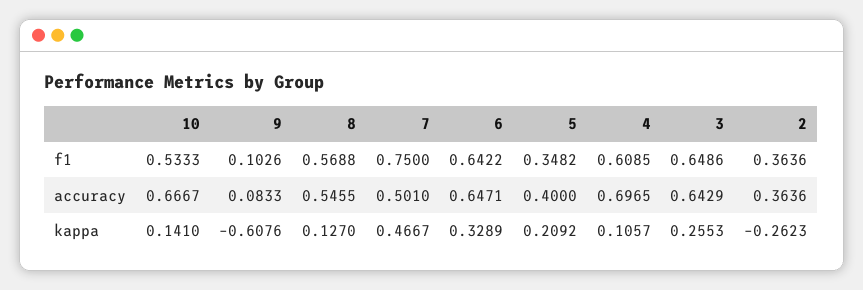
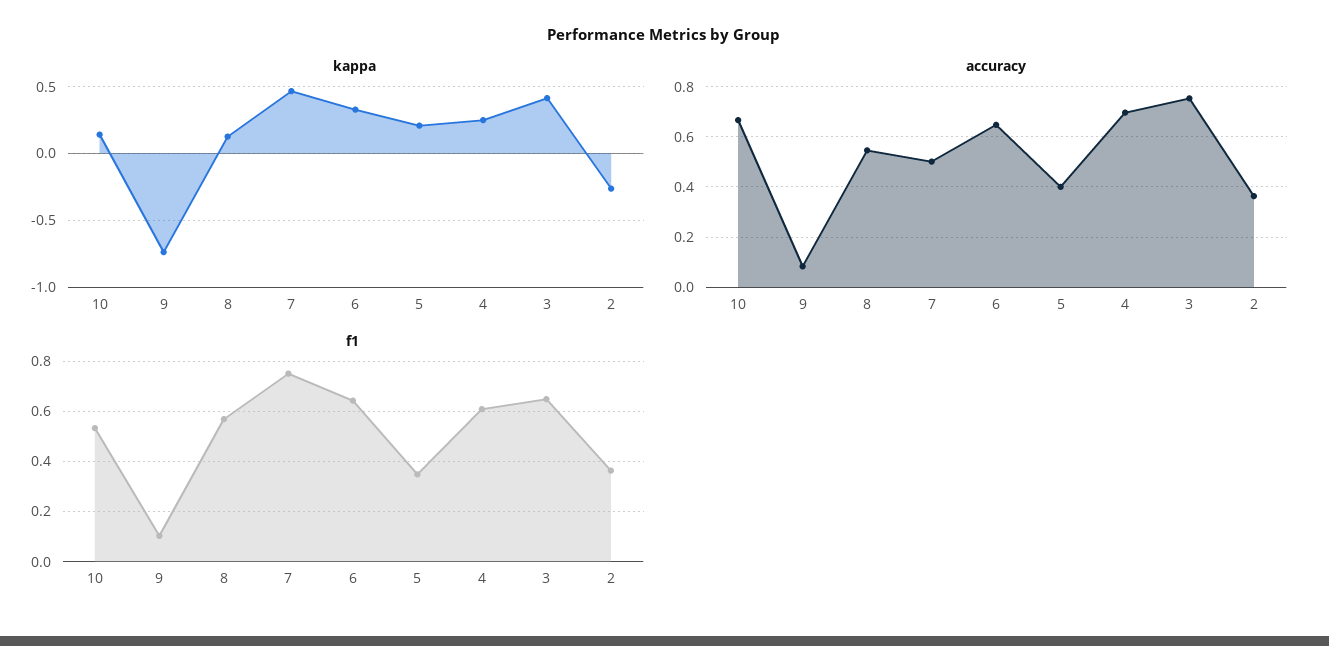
accuracy, 3: 0.6429 -> 0.75
kappa, 9: -0.6076 -> -0.75
kappa, 4: 0.1057 -> 0.25
kappa, 3: 0.2553 -> 0.4

